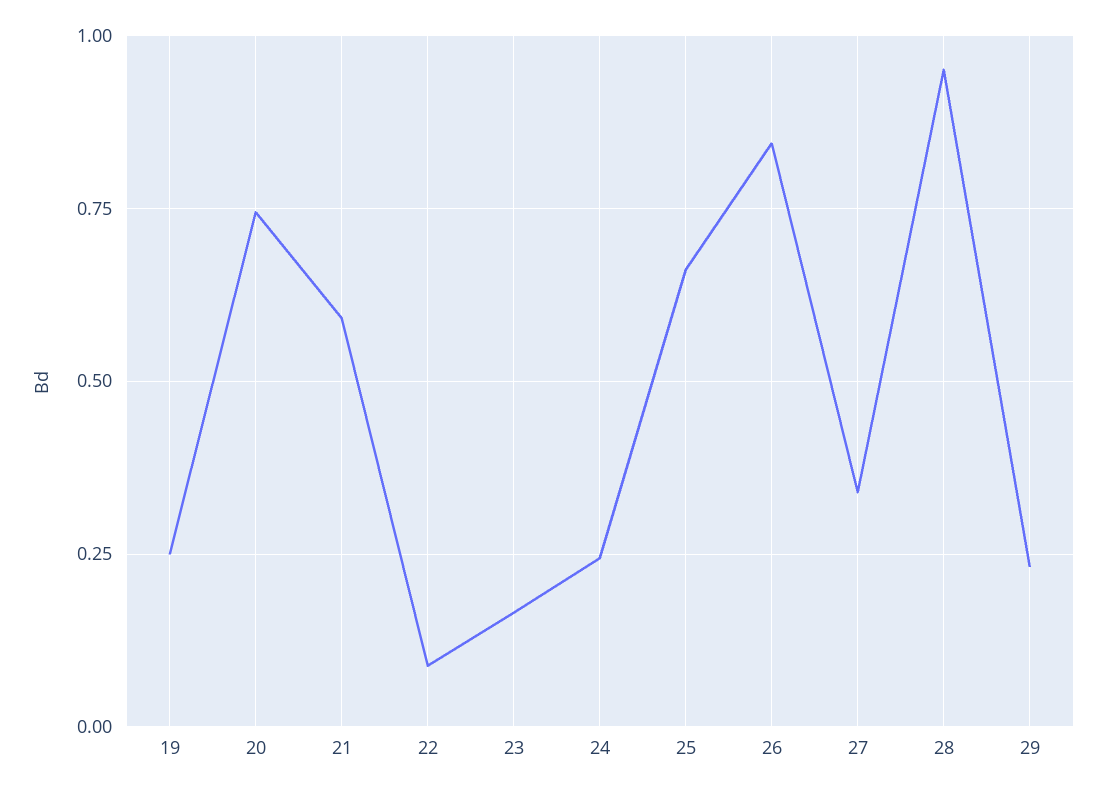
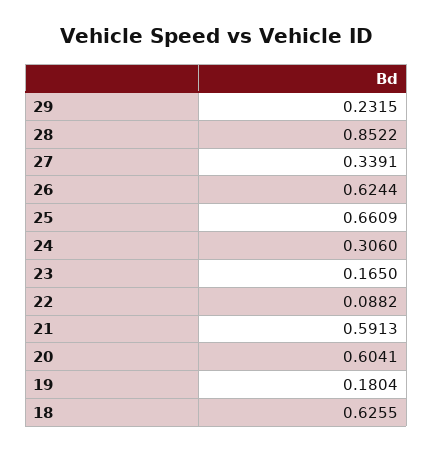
19: 0.25 -> 0.1804
20: 0.75 -> 0.6041
24: 0.25 -> 0.306
26: 0.85 -> 0.6244
28: 0.95 -> 0.8522
18: none -> 0.6255

